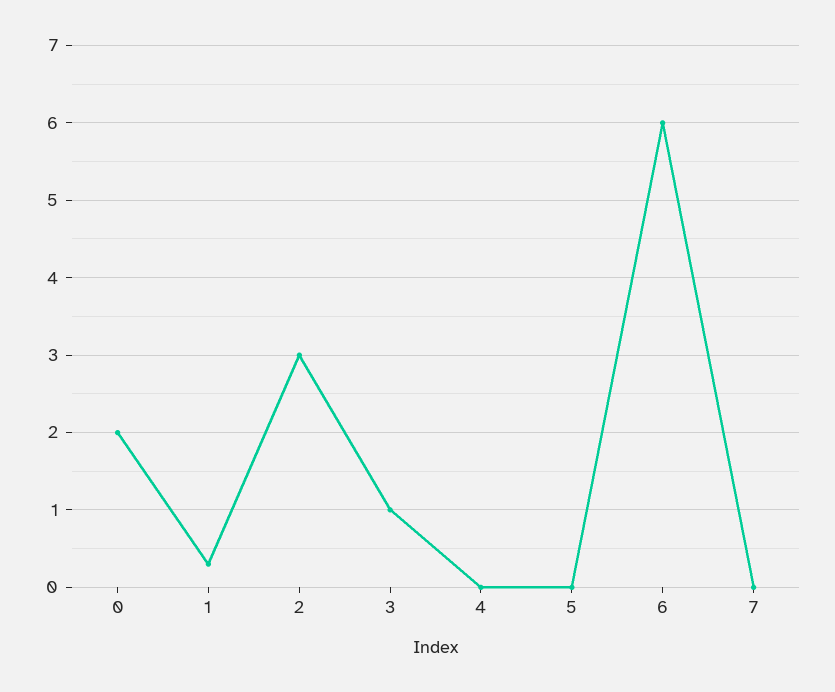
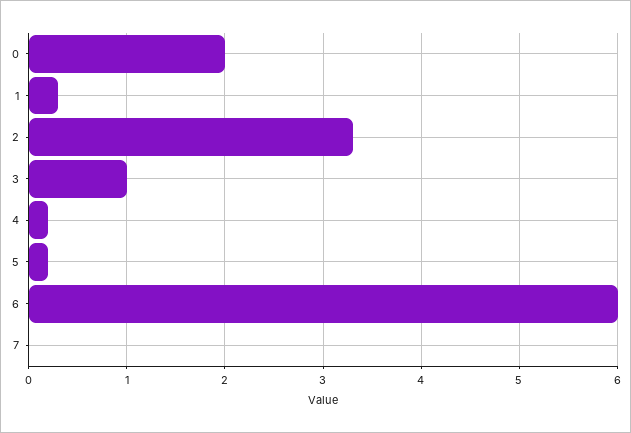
2: 3 -> 3.3
4: 0 -> 0.2
5: 0 -> 0.2

